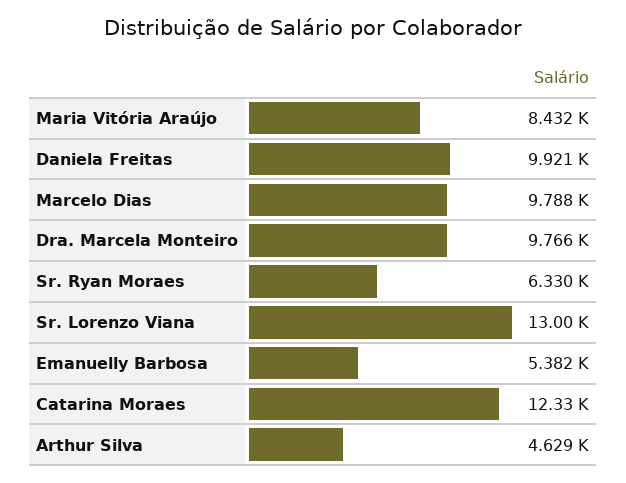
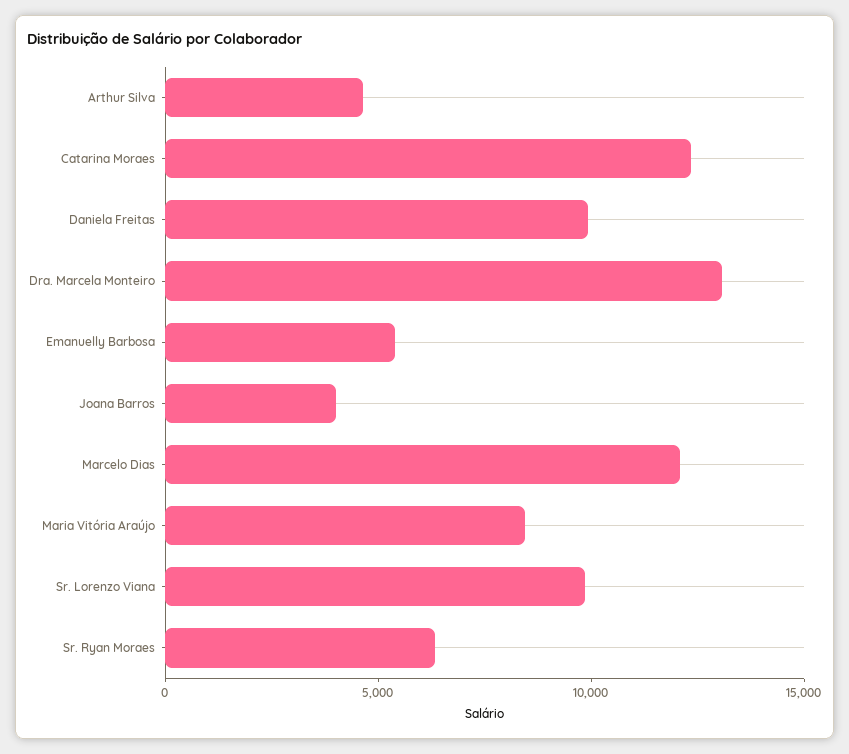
Marcelo Dias: 9788 -> 12000
Dra. Marcela Monteiro: 9766 -> 13000
Sr. Lorenzo Viana: 13000 -> 10000
Joana Barros: none -> 4000

